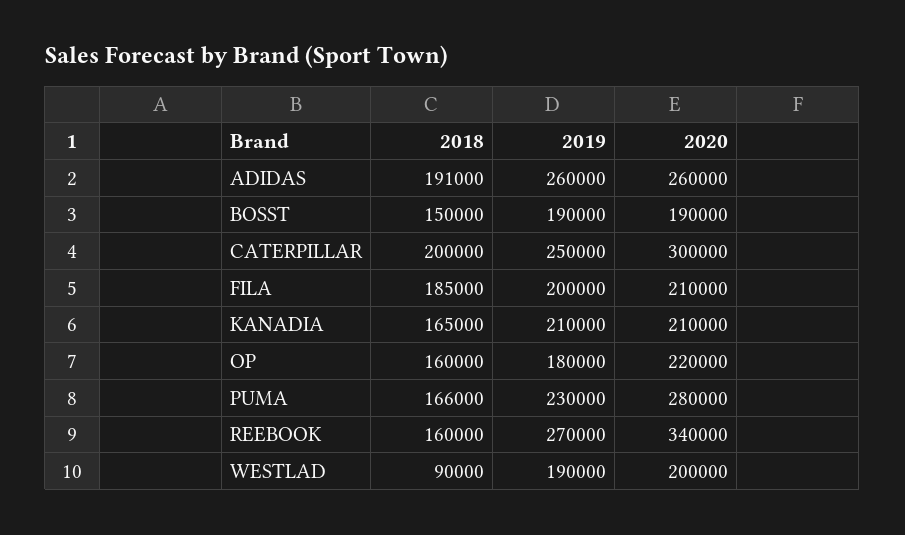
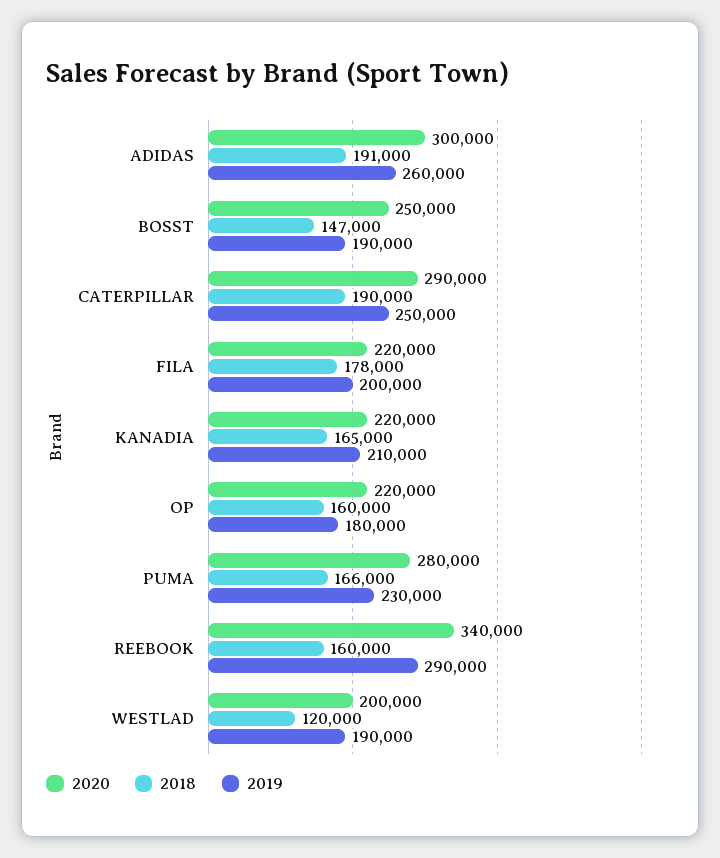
2020, ADIDAS: 260000 -> 300000
2018, BOSST: 150000 -> 147000
2020, BOSST: 190000 -> 250000
2018, CATERPILLAR: 200000 -> 190000
2020, CATERPILLAR: 300000 -> 290000
2018, FILA: 185000 -> 178000
2020, FILA: 210000 -> 220000
2020, KANADIA: 210000 -> 220000
2019, REEBOOK: 270000 -> 290000
2018, WESTLAD: 90000 -> 120000

